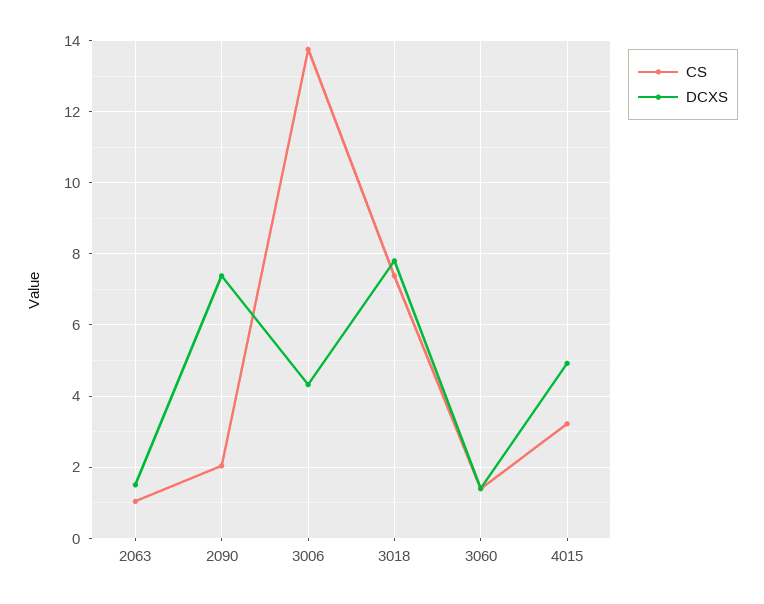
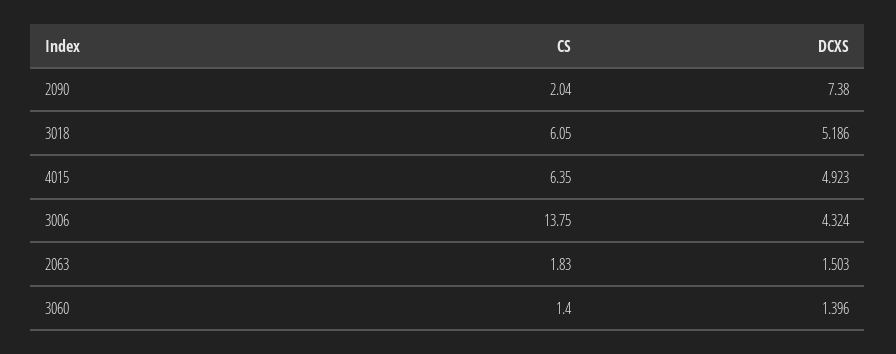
CS, 2063: 1 -> 1.83
CS, 3018: 7.4 -> 6.05
DCXS, 3018: 7.8 -> 5.186
CS, 4015: 3.2 -> 6.35

